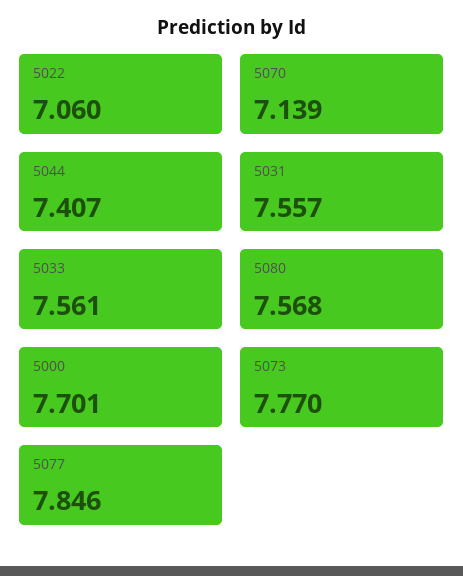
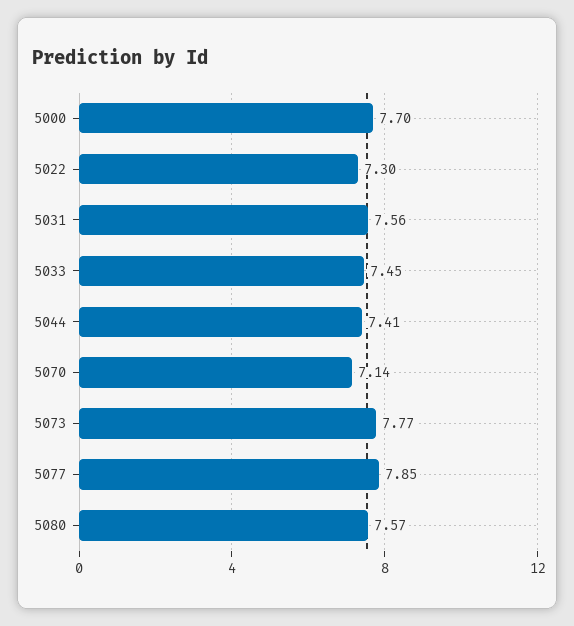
5022: 7.06 -> 7.3
5033: 7.561 -> 7.45

